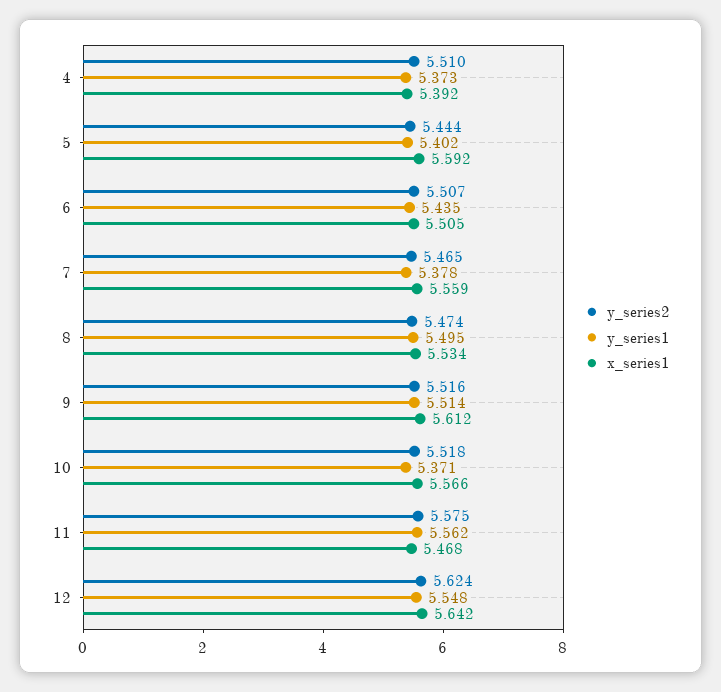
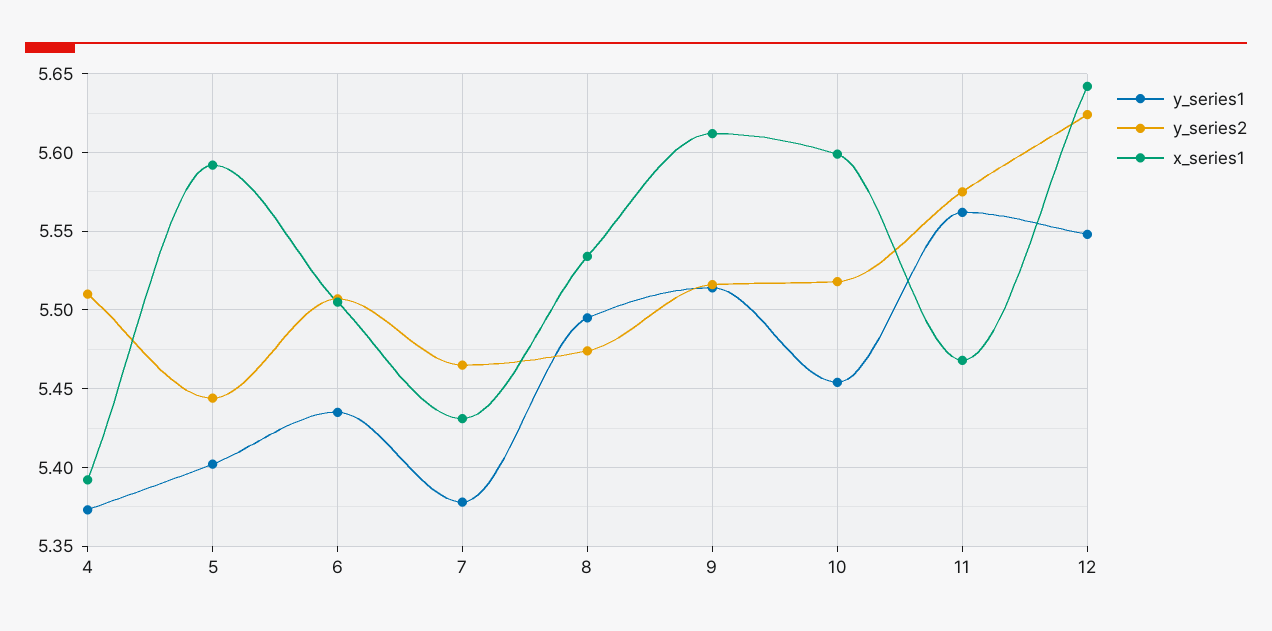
x_series1, 7: 5.559 -> 5.43
y_series1, 10: 5.371 -> 5.455
x_series1, 10: 5.566 -> 5.6

